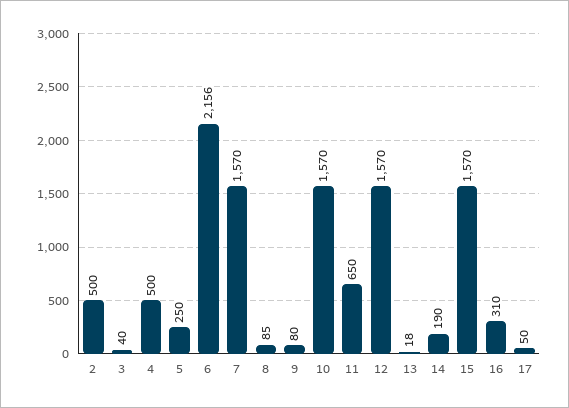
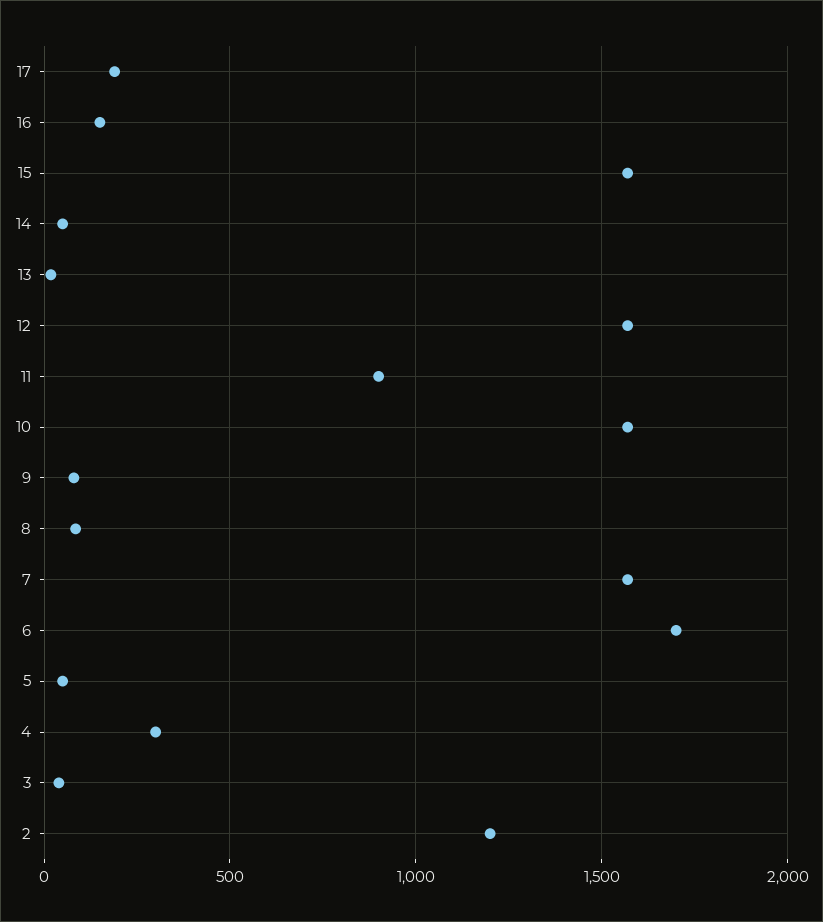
2: 500 -> 1200
4: 500 -> 300
5: 250 -> 50
6: 2156 -> 1700
11: 650 -> 900
14: 190 -> 50
16: 310 -> 150
17: 50 -> 200

